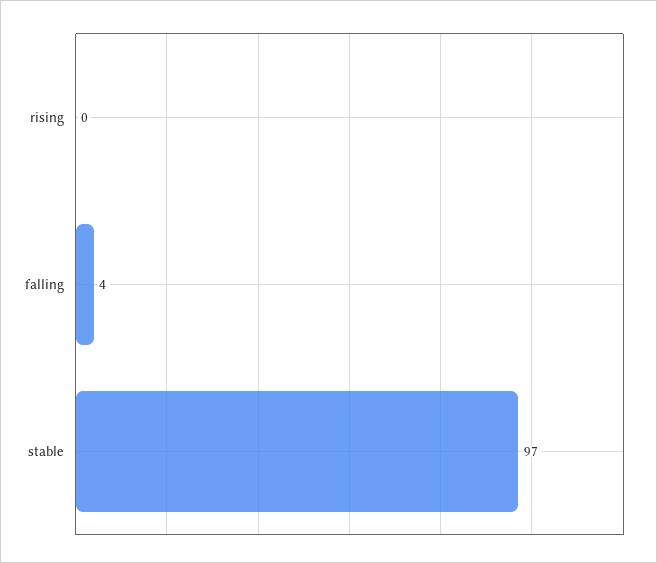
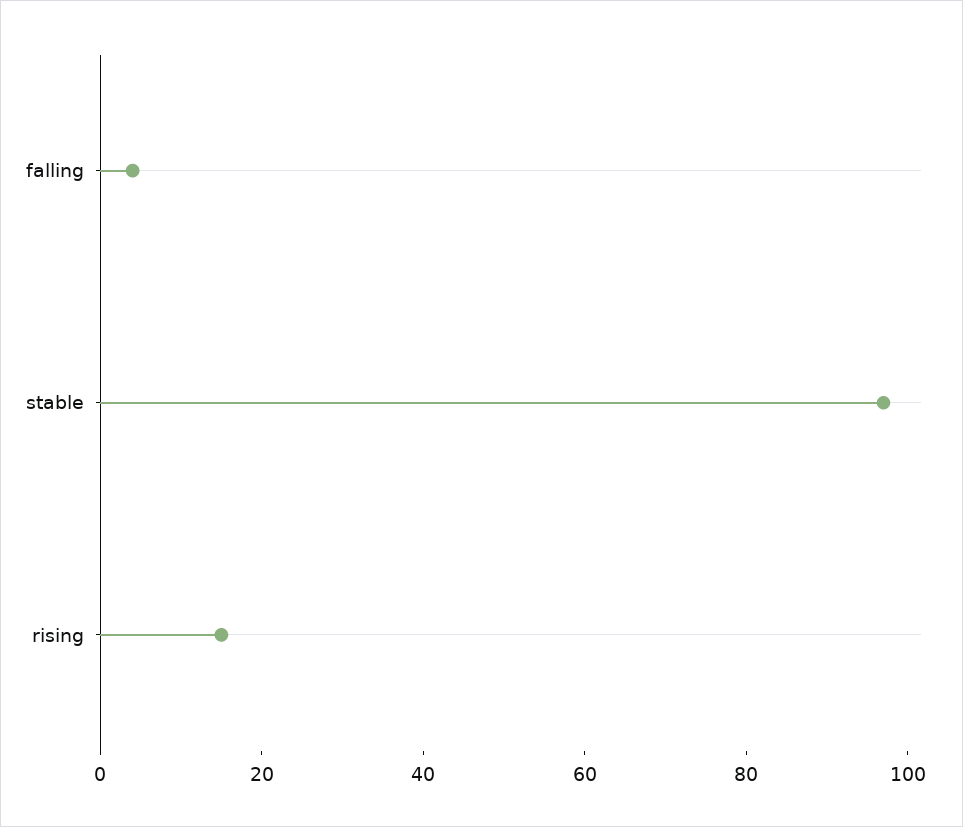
rising: 0 -> 15

